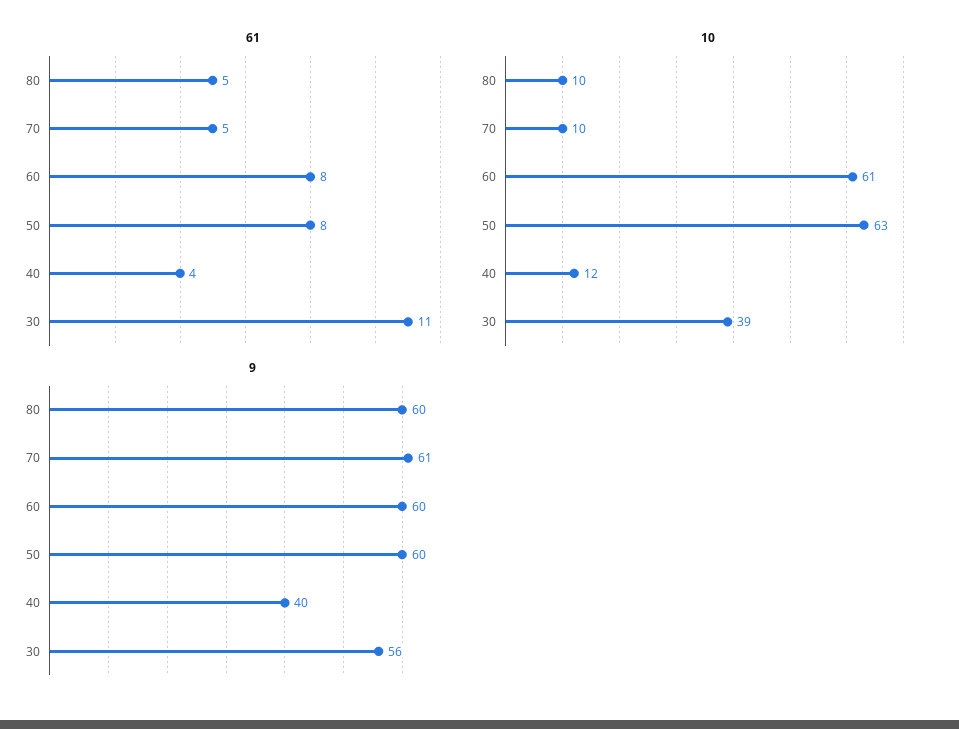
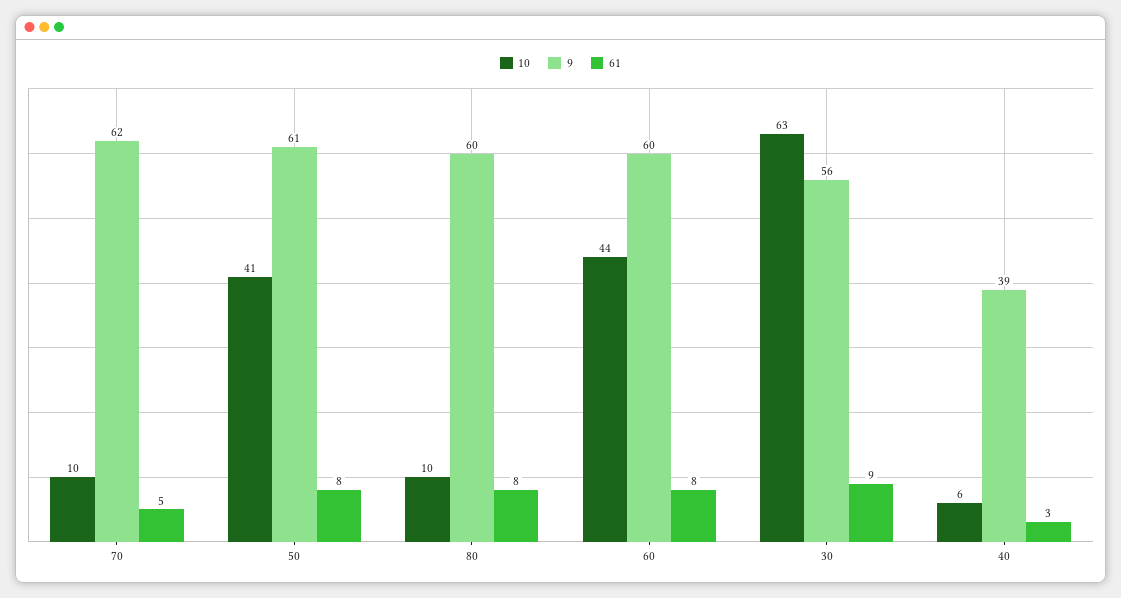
61, 80: 5 -> 8
61, 40: 4 -> 3
61, 30: 11 -> 9
10, 60: 61 -> 44
10, 50: 63 -> 41
10, 40: 12 -> 6
10, 30: 39 -> 63
9, 70: 61 -> 62
9, 50: 60 -> 61
9, 40: 40 -> 39

